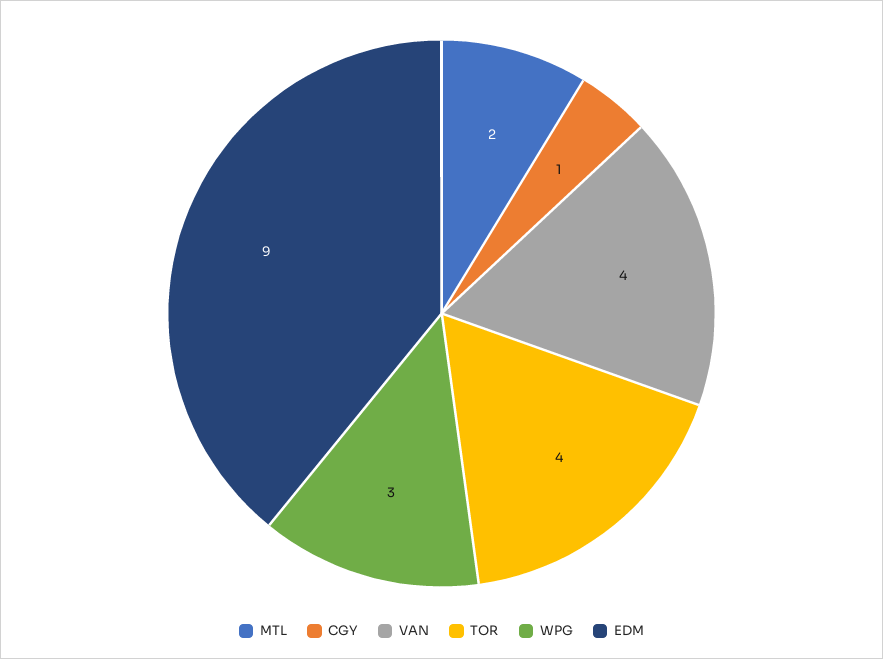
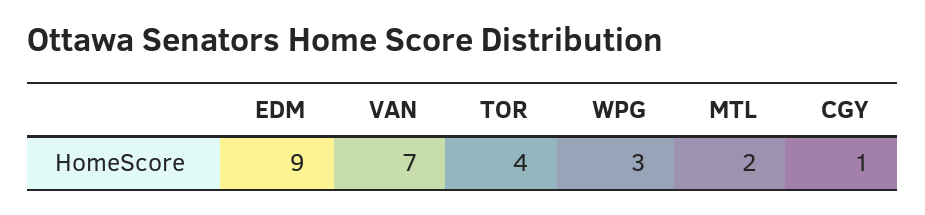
VAN: 4 -> 7

